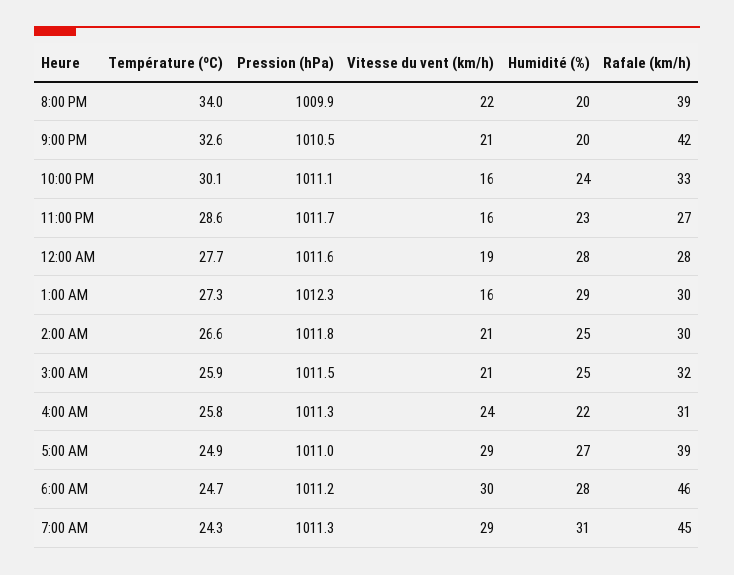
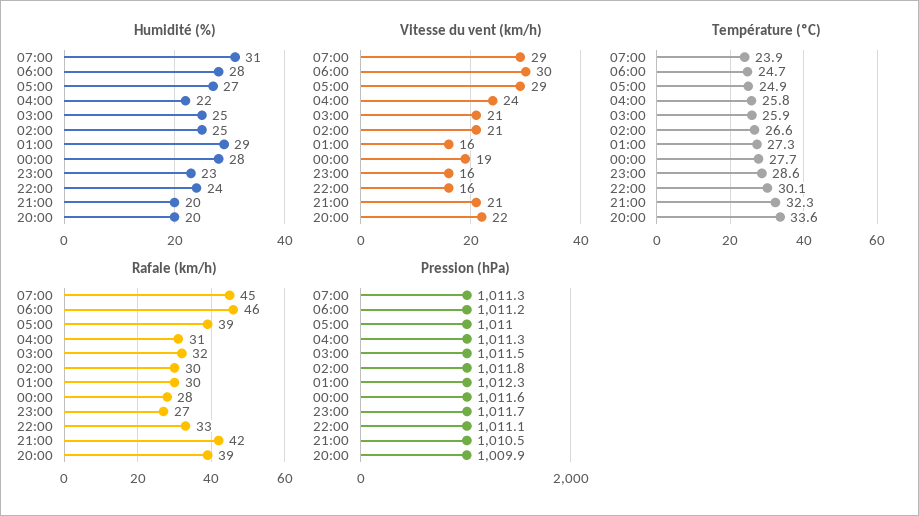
Température (ºC), 8:00 PM: 34 -> 33.6
Température (ºC), 9:00 PM: 32.6 -> 32.3
Température (ºC), 7:00 AM: 24.3 -> 23.9

